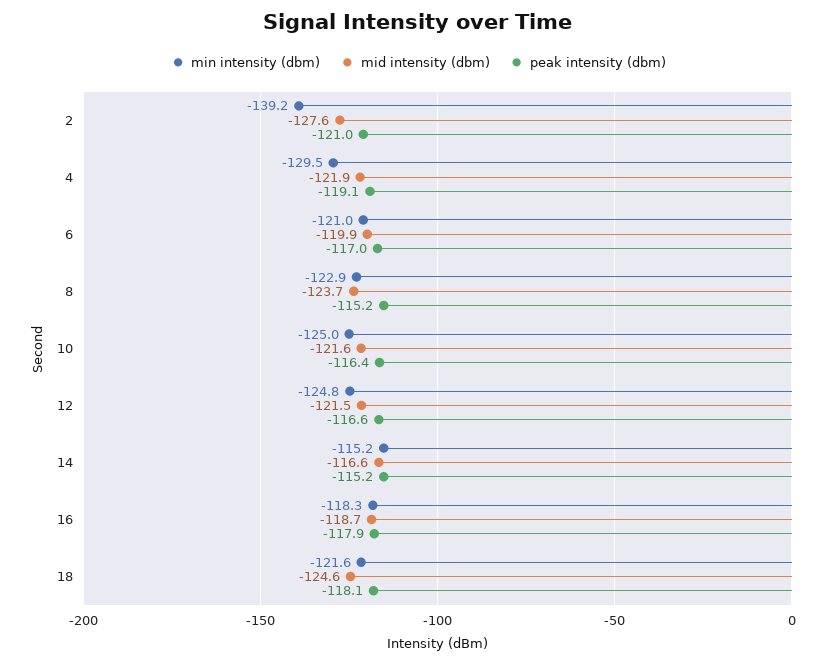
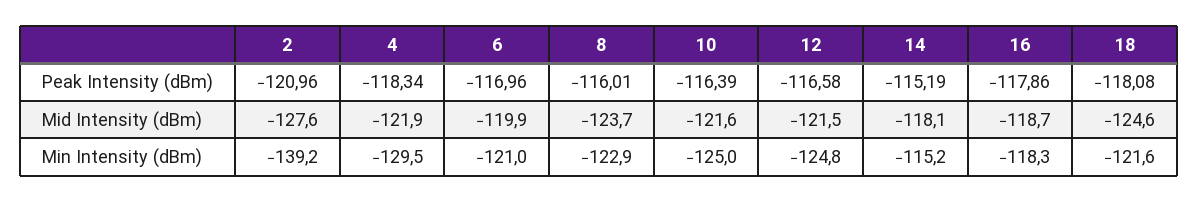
peak intensity (dbm), 4: -119.1 -> -118.34
peak intensity (dbm), 8: -115.2 -> -116.01
mid intensity (dbm), 14: -116.6 -> -118.1

